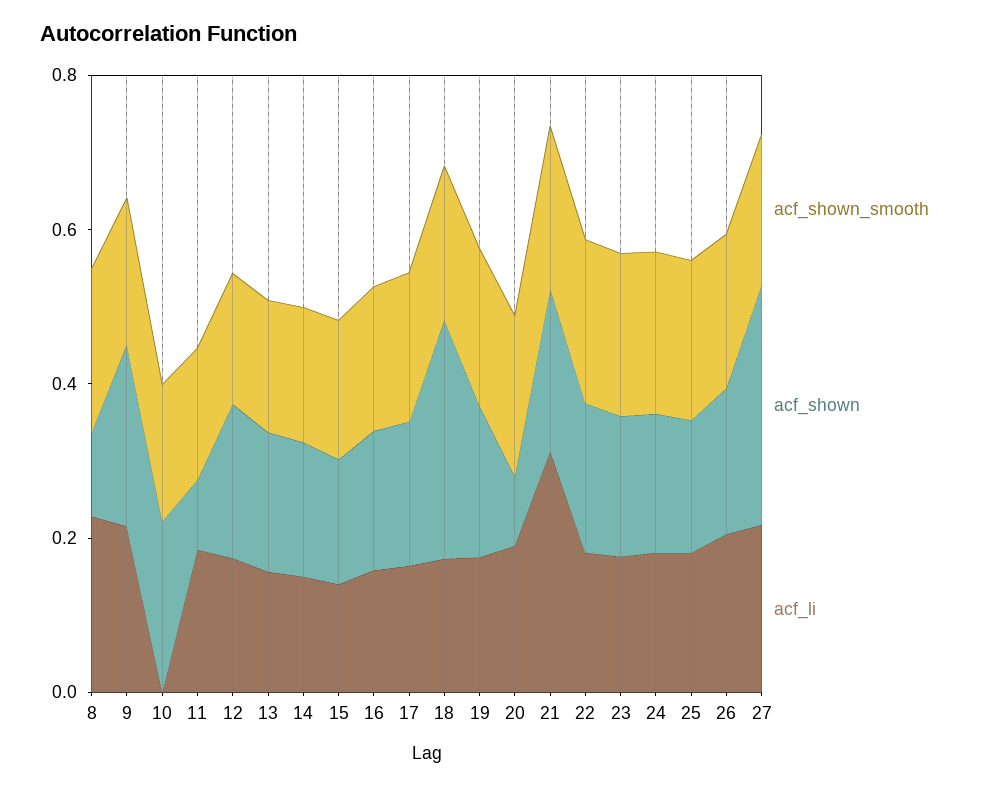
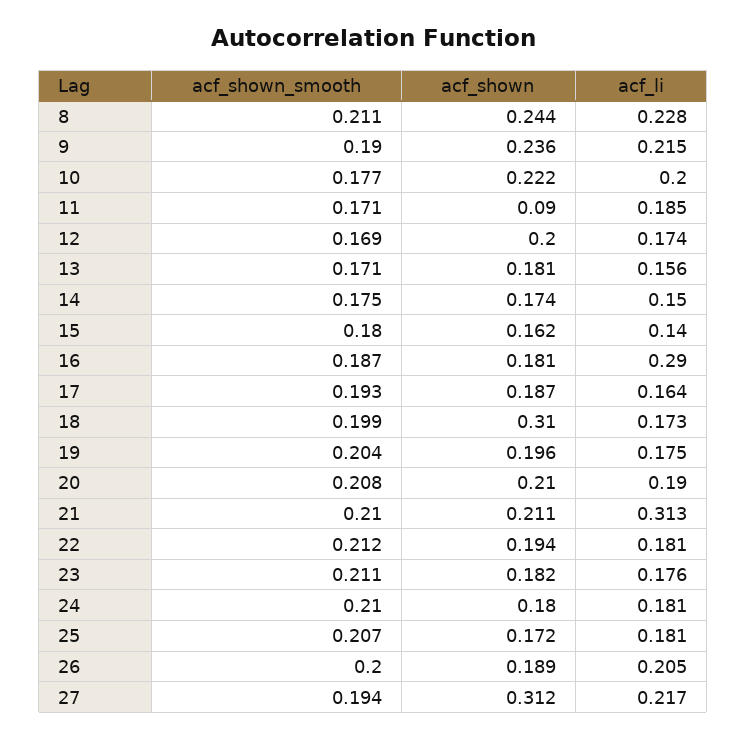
acf_shown, 8: 0.1 -> 0.244
acf_li, 10: 0 -> 0.2
acf_li, 16: 0.15 -> 0.29
acf_shown, 20: 0.1 -> 0.21

